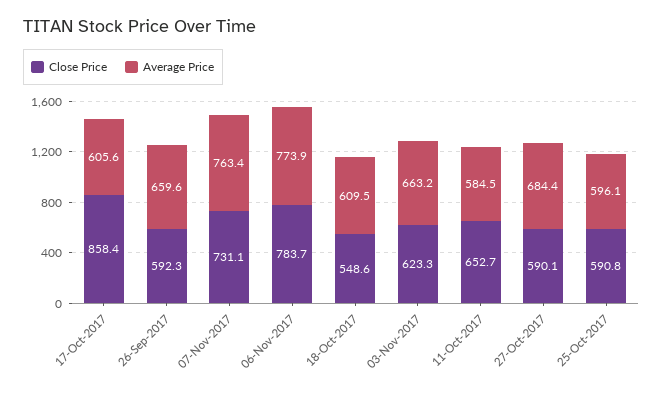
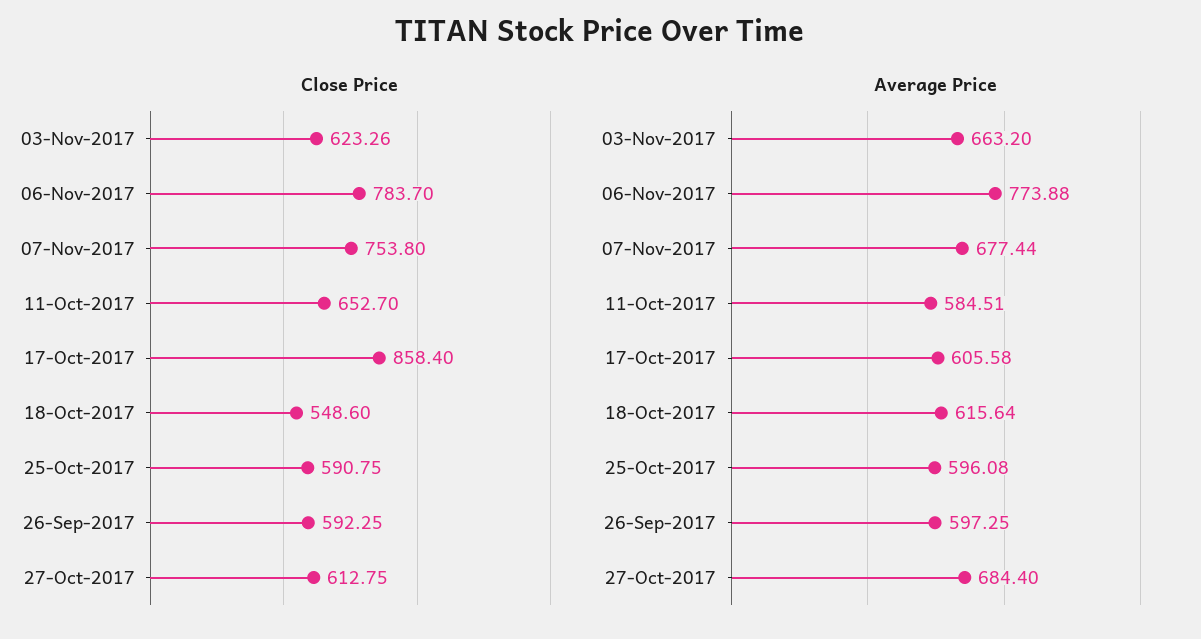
Average Price, 26-Sep-2017: 659.6 -> 597.25
Close Price, 07-Nov-2017: 731.1 -> 753.8
Average Price, 07-Nov-2017: 763.4 -> 677.44
Average Price, 18-Oct-2017: 609.5 -> 615.64
Close Price, 27-Oct-2017: 590.1 -> 612.75

